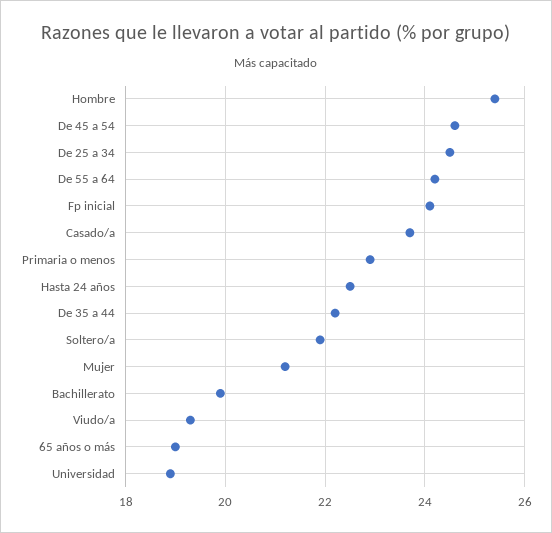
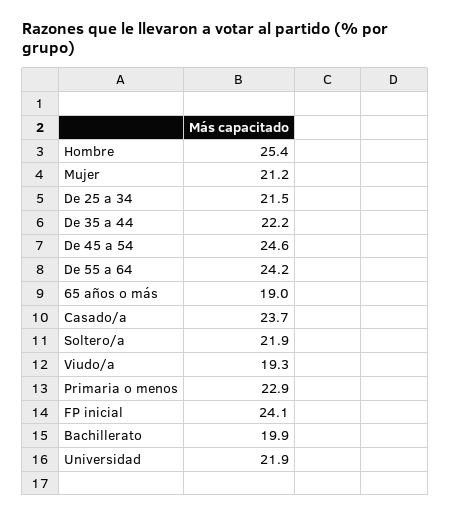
De 25 a 34: 24.5 -> 21.5
Hasta 24 años: 22.5 -> none
Universidad: 19 -> 21.9

